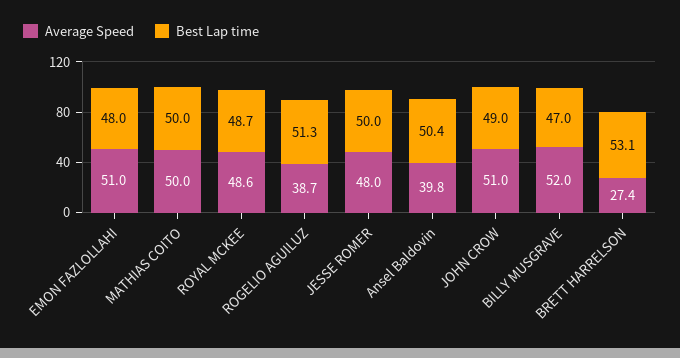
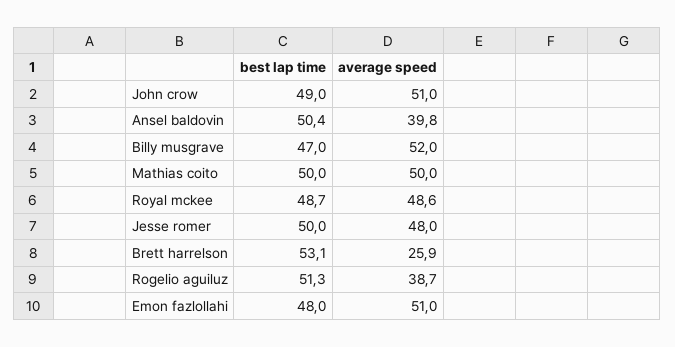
Average Speed, BRETT HARRELSON: 27.4 -> 25.9

